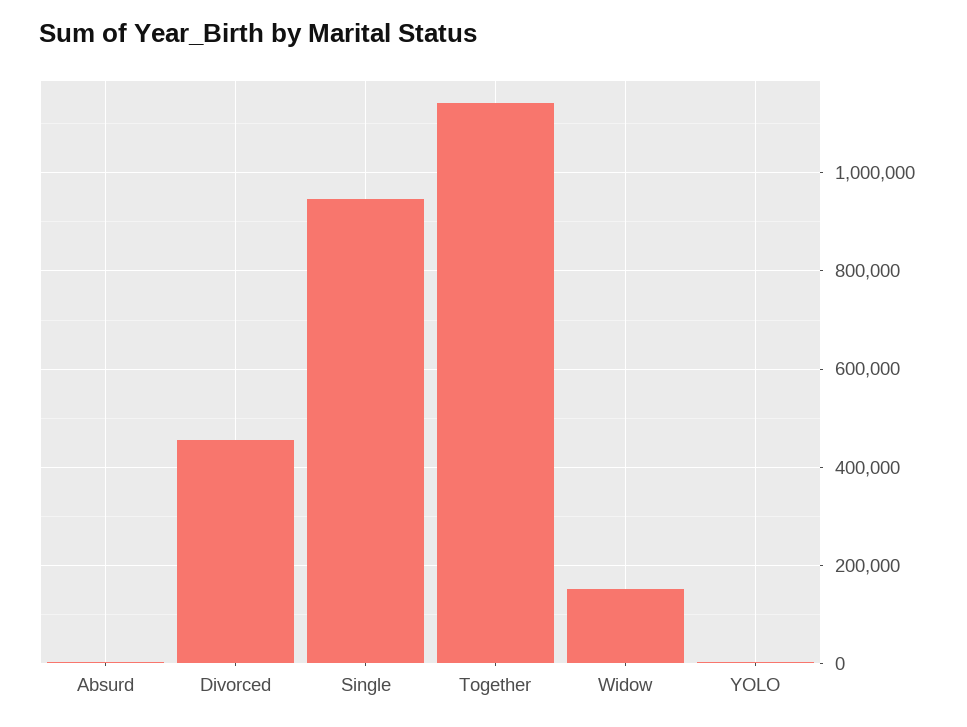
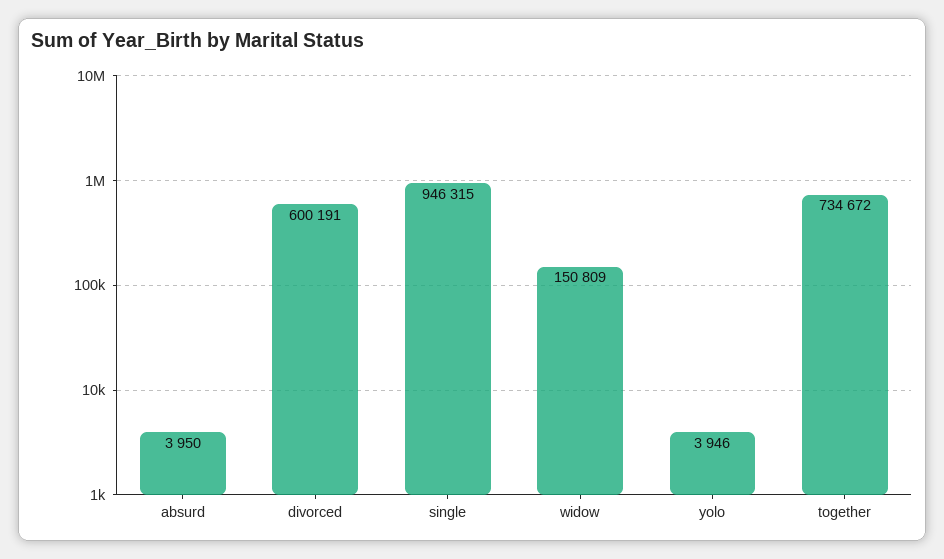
Divorced: 460000 -> 600191
Together: 1140000 -> 734672

